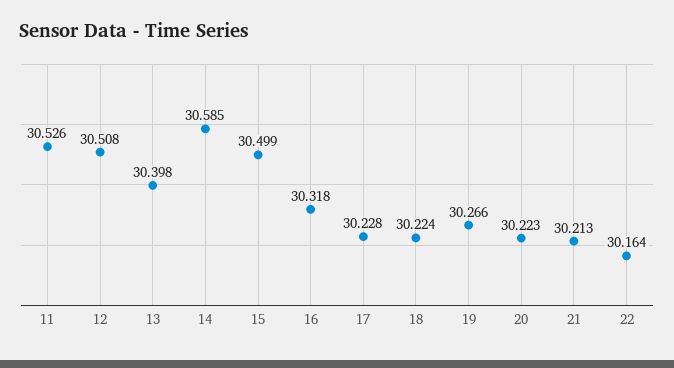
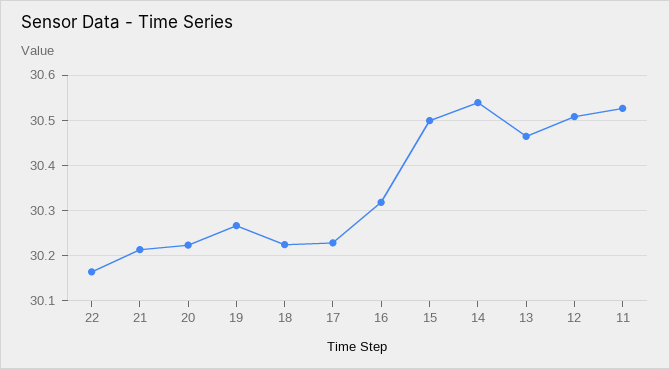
13: 30.398 -> 30.46
14: 30.585 -> 30.54

